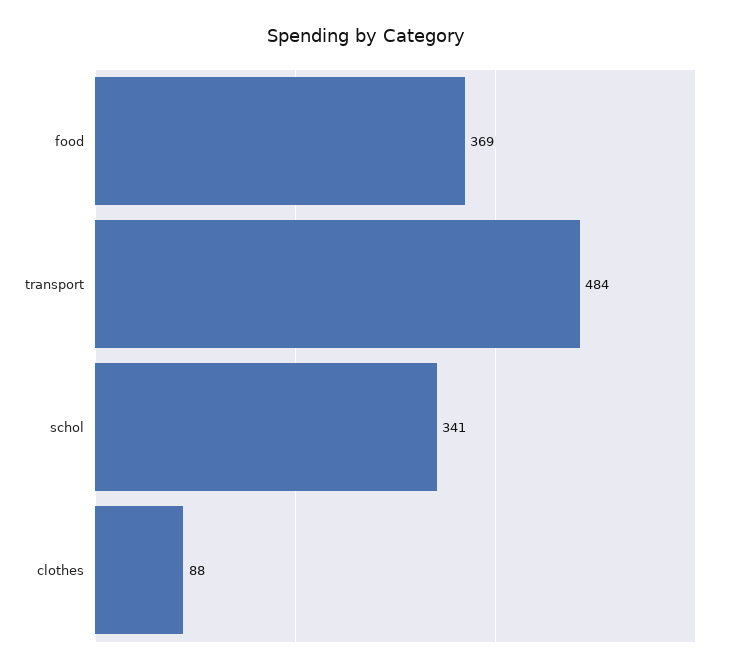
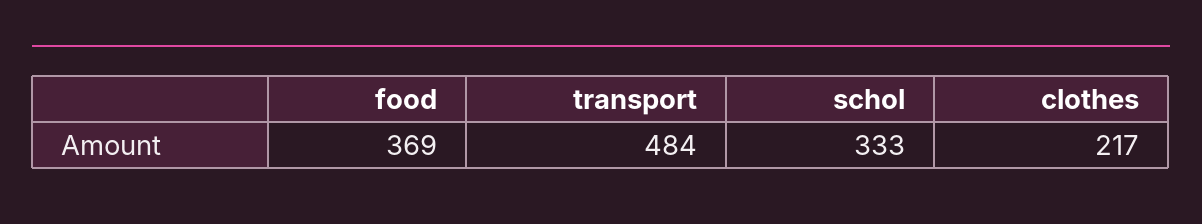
schol: 341 -> 333
clothes: 88 -> 217

